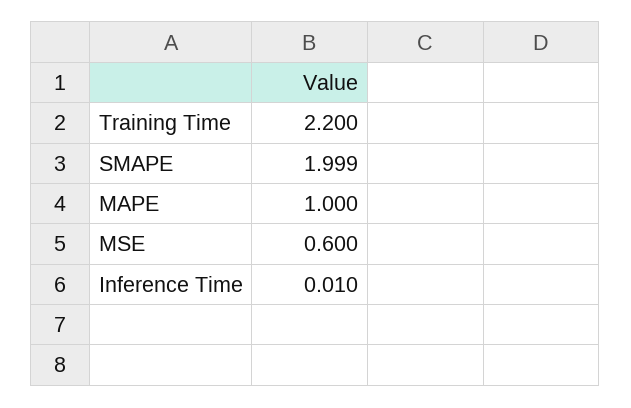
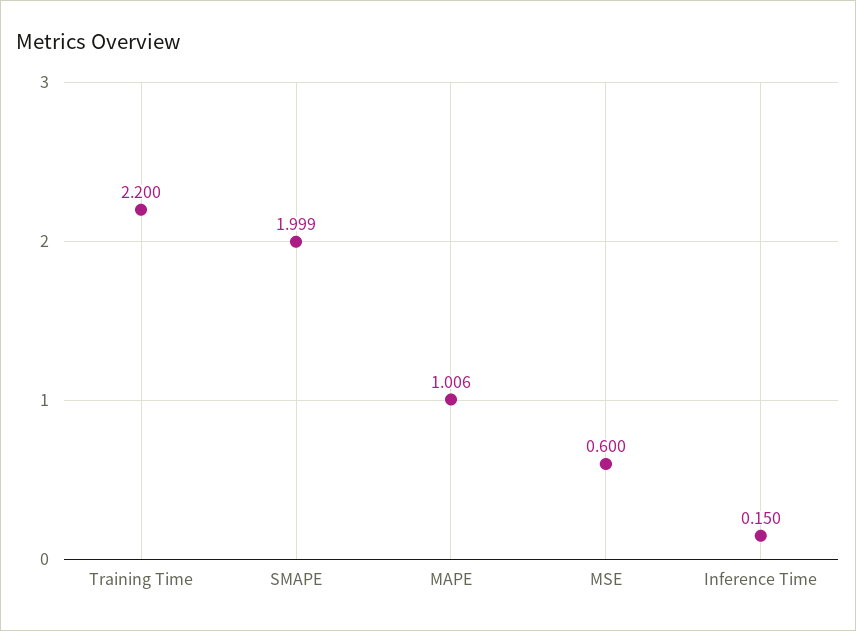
MAPE: 1 -> 1.006
Inference Time: 0.01 -> 0.15

